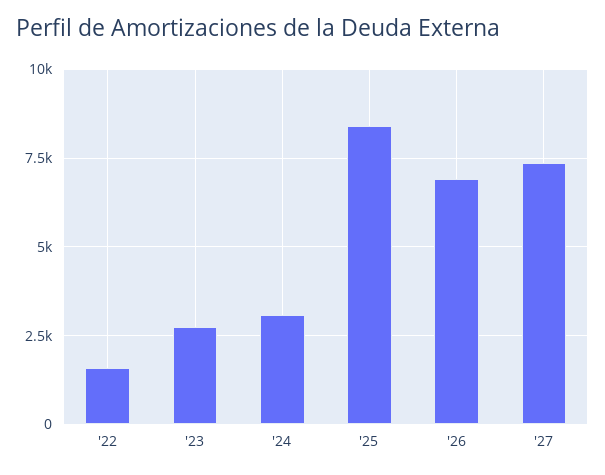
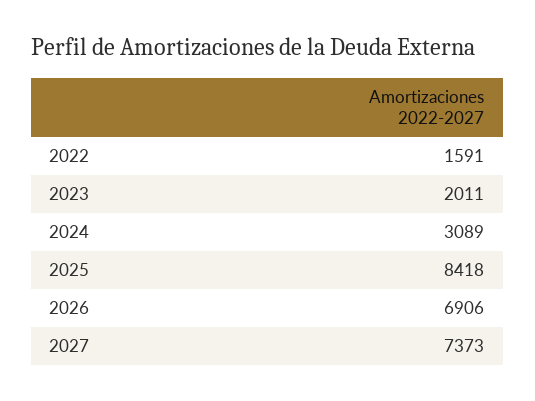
'23: 2750 -> 2011

